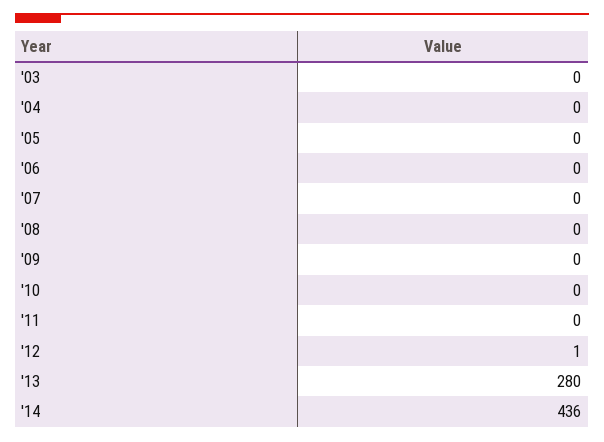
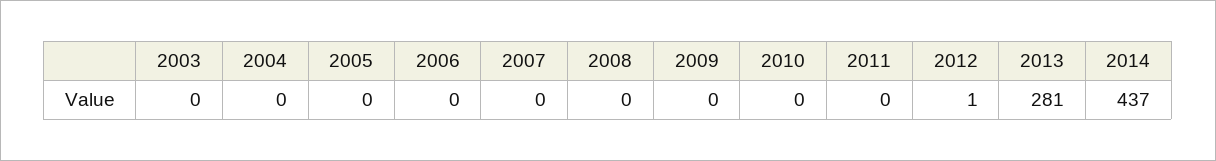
'13: 280 -> 281
'14: 436 -> 437

